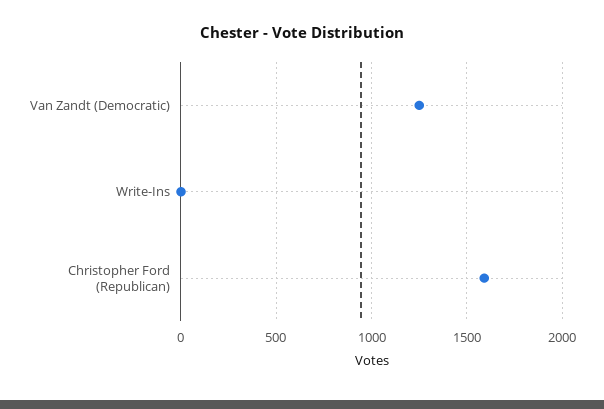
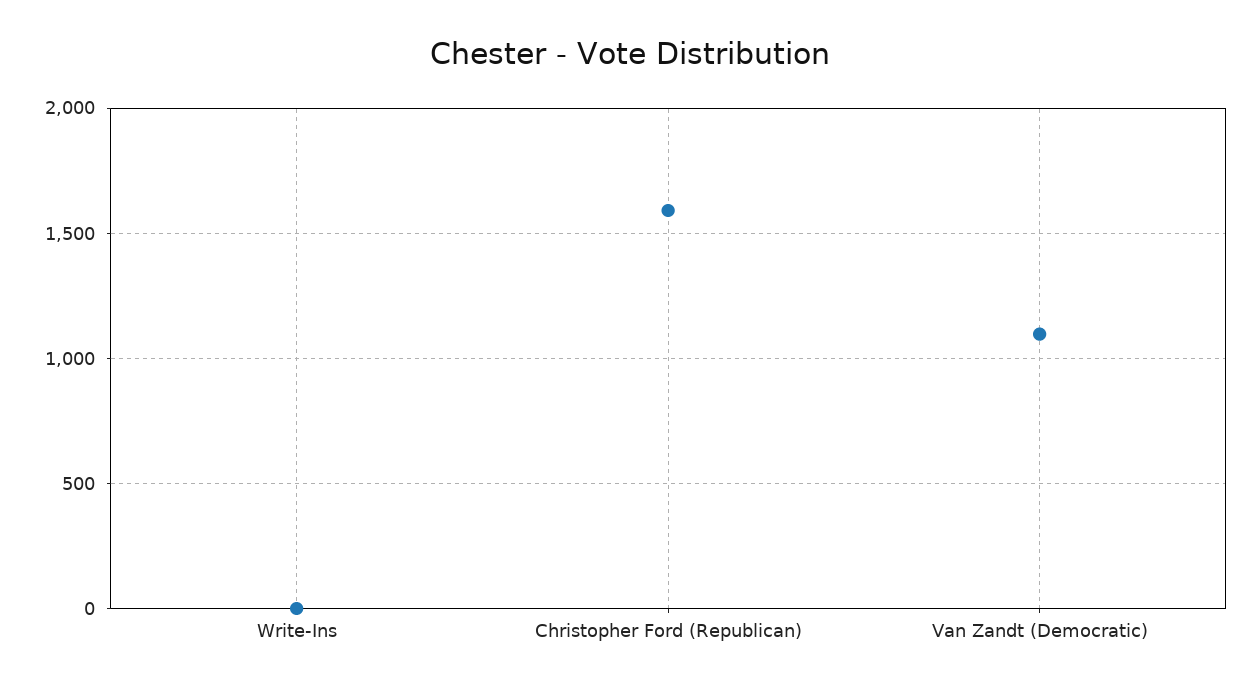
Van Zandt (Democratic): 1250 -> 1100

